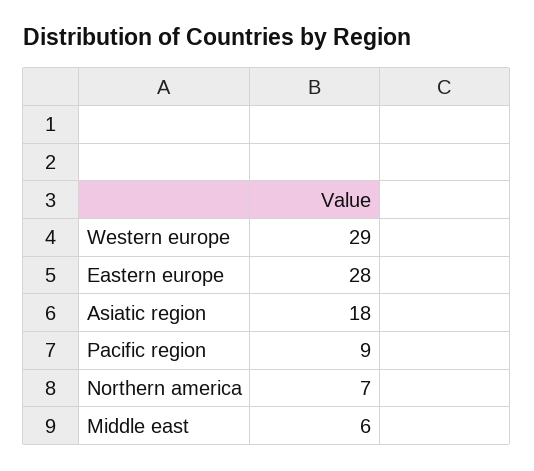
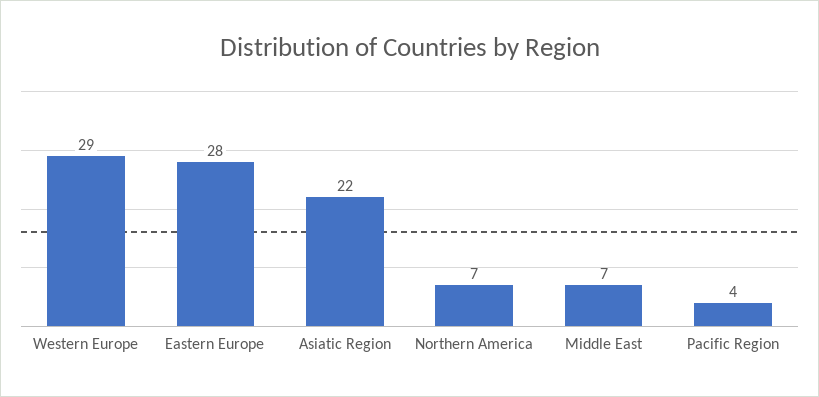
Asiatic region: 18 -> 22
Pacific region: 9 -> 4
Middle east: 6 -> 7

